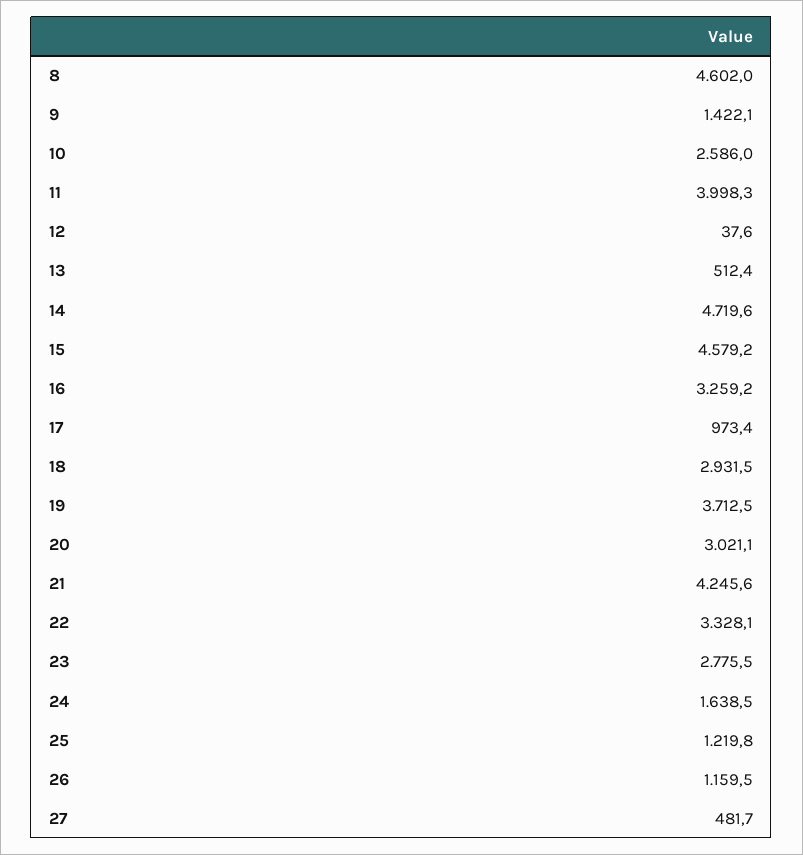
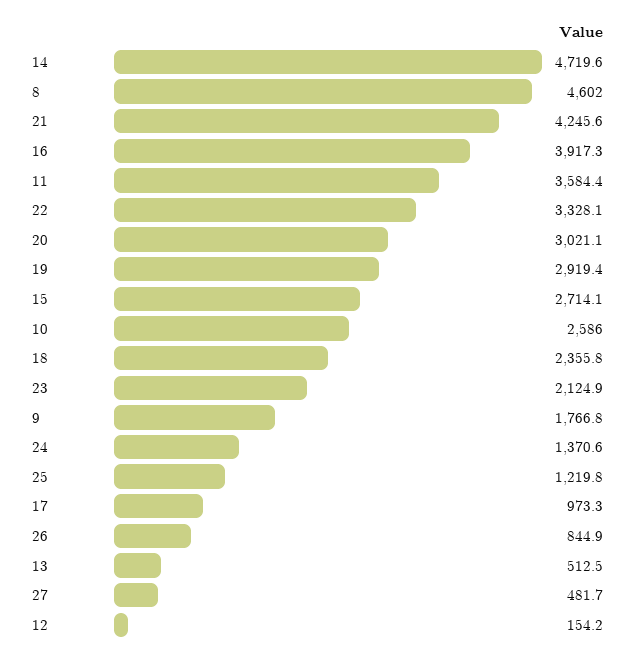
9: 1422.1 -> 1766.8
11: 3998.3 -> 3584.4
12: 37.6 -> 154.2
13: 512.4 -> 512.5
15: 4579.2 -> 2714.1
16: 3259.2 -> 3917.3
17: 973.4 -> 973.3
18: 2931.5 -> 2355.8
19: 3712.5 -> 2919.4
23: 2775.5 -> 2124.9
24: 1638.5 -> 1370.6
26: 1159.5 -> 844.9

